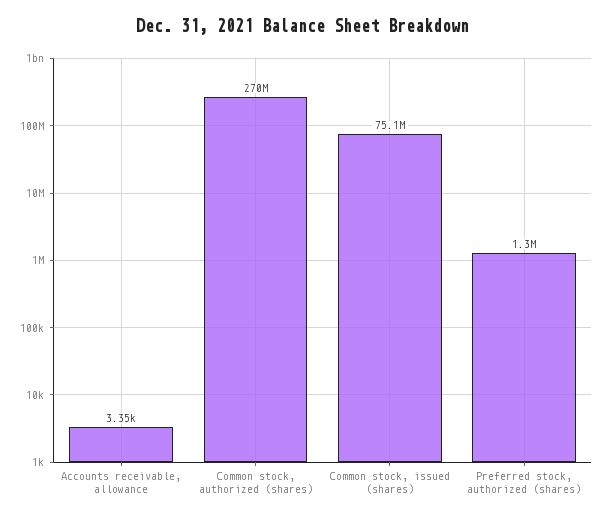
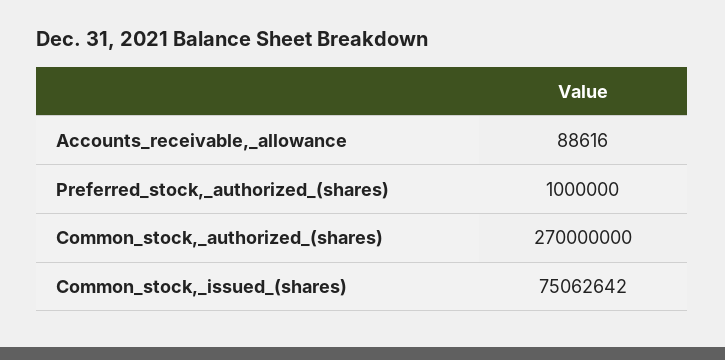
Accounts receivable, allowance: 3350 -> 88616
Preferred stock, authorized (shares): 1300000 -> 1000000

